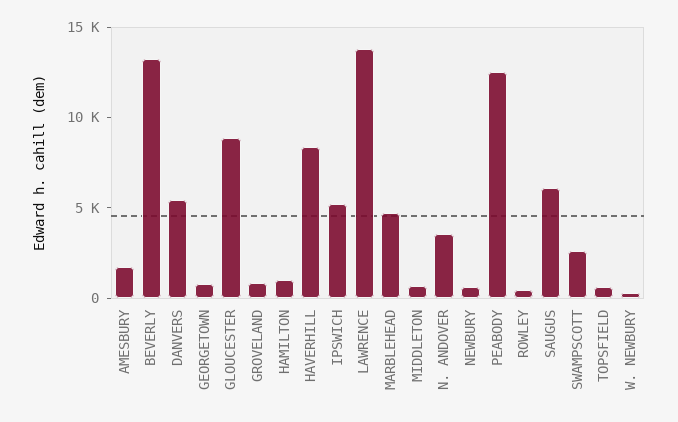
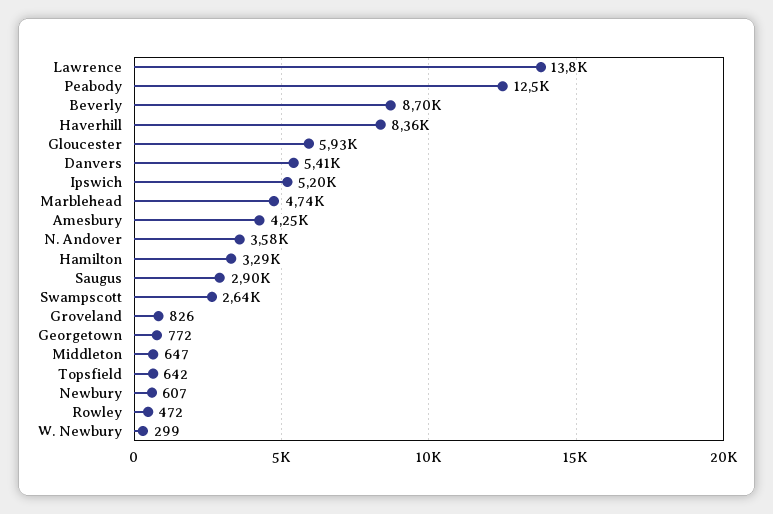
AMESBURY: 2000 -> 4250
BEVERLY: 13000 -> 8700
GLOUCESTER: 9000 -> 5930
HAMILTON: 1000 -> 3290
SAUGUS: 6000 -> 2900

